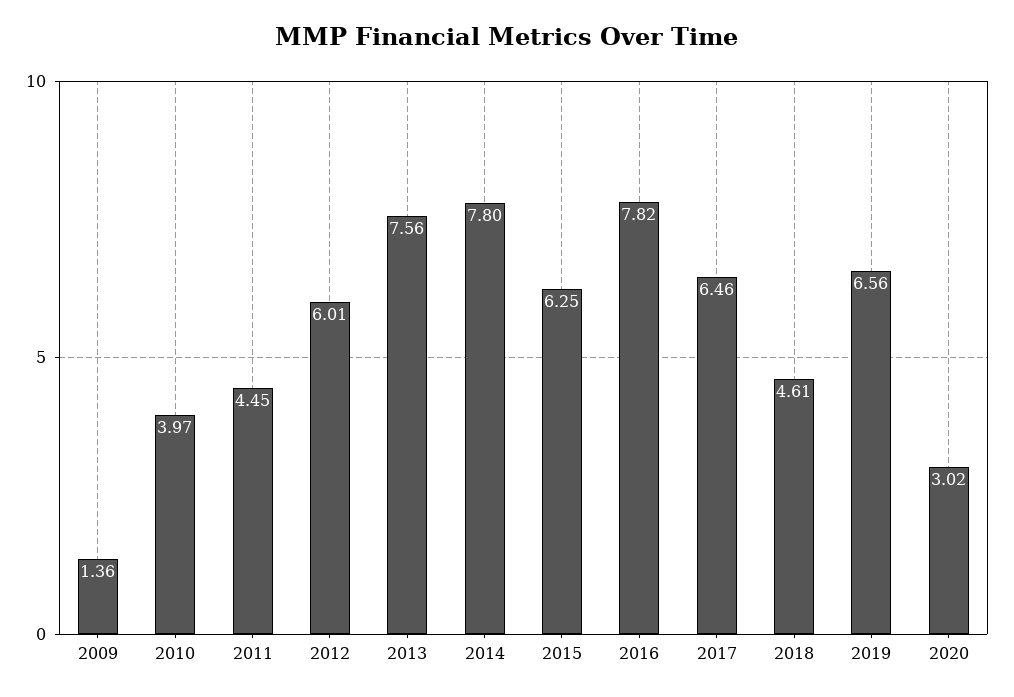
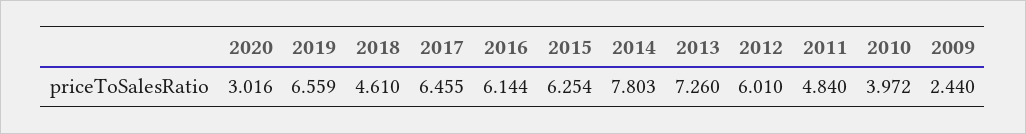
2009: 1.36 -> 2.44
2011: 4.45 -> 4.84
2013: 7.56 -> 7.26
2016: 7.82 -> 6.144

